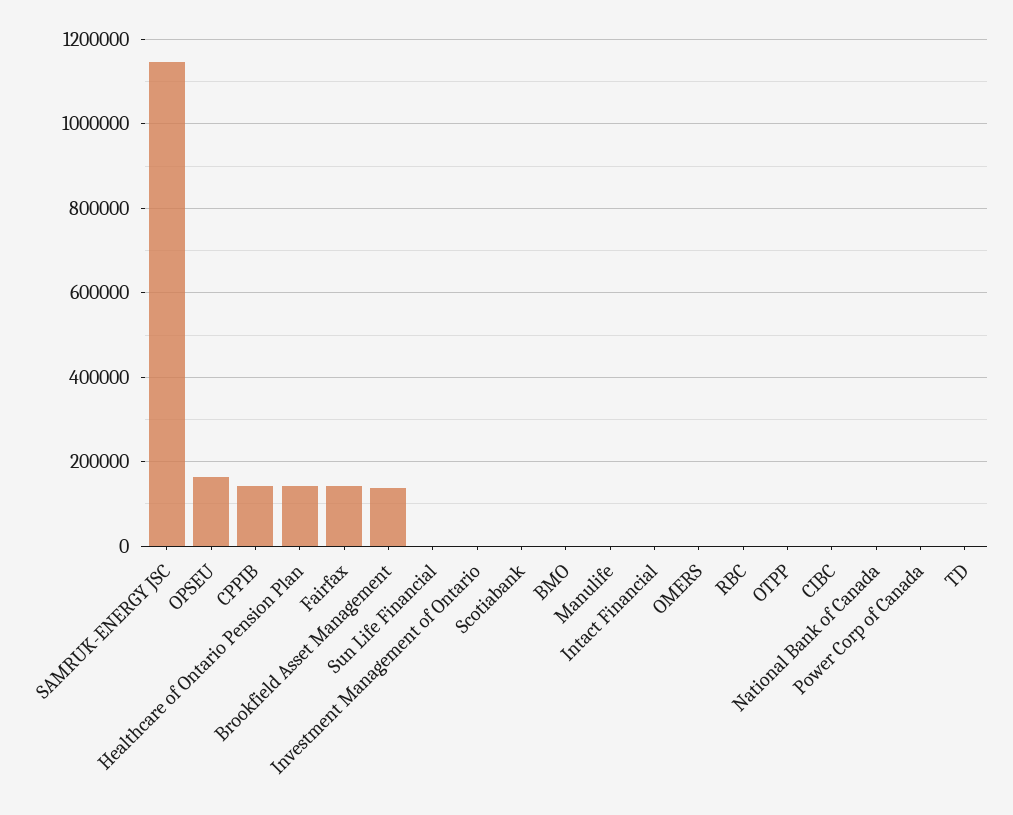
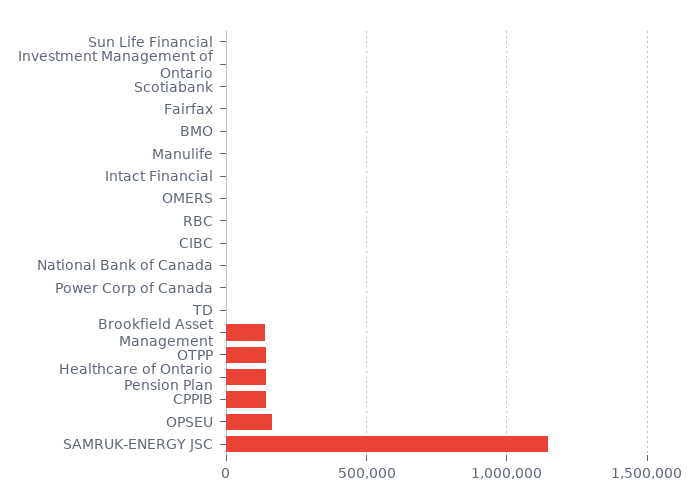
Fairfax: 140000 -> 0
OTPP: 0 -> 150000

